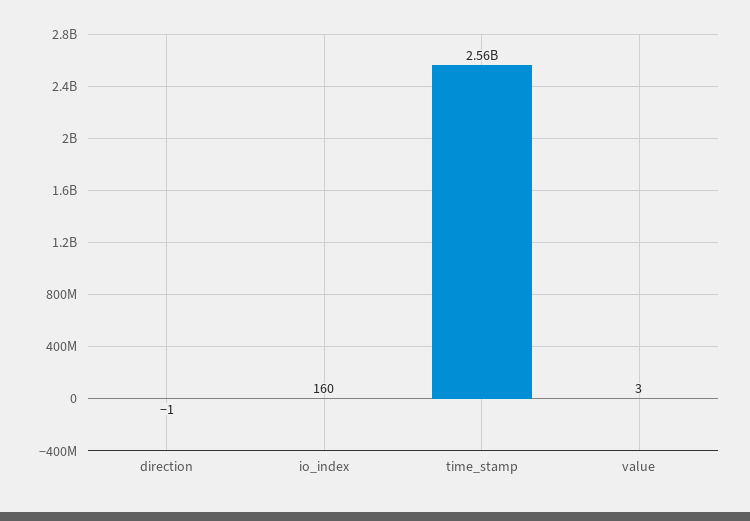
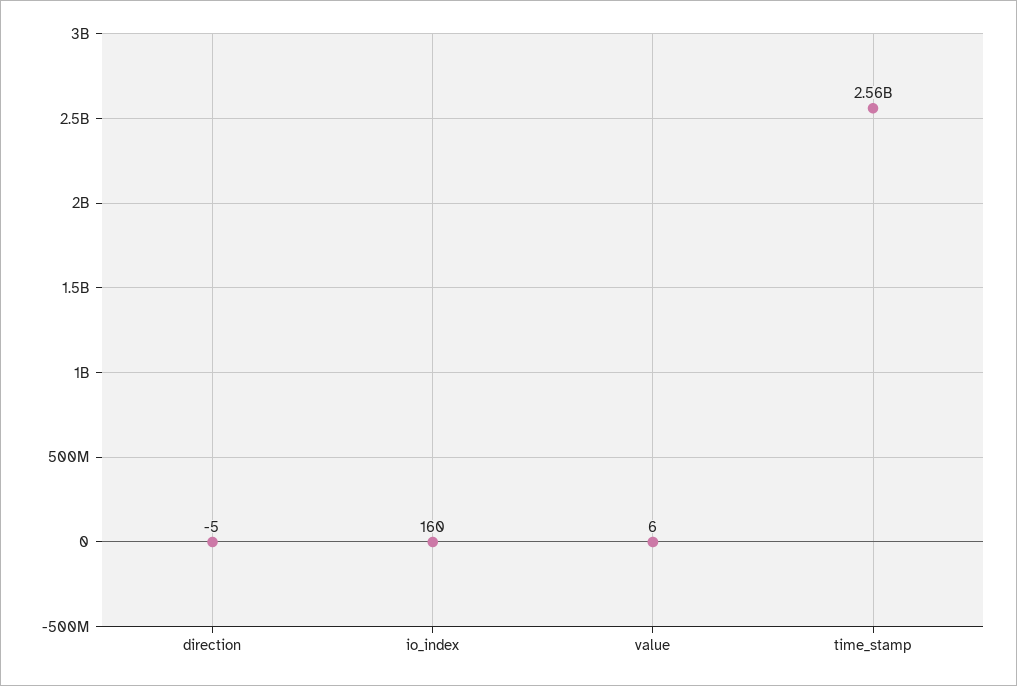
direction: -1 -> -5
value: 3 -> 6

